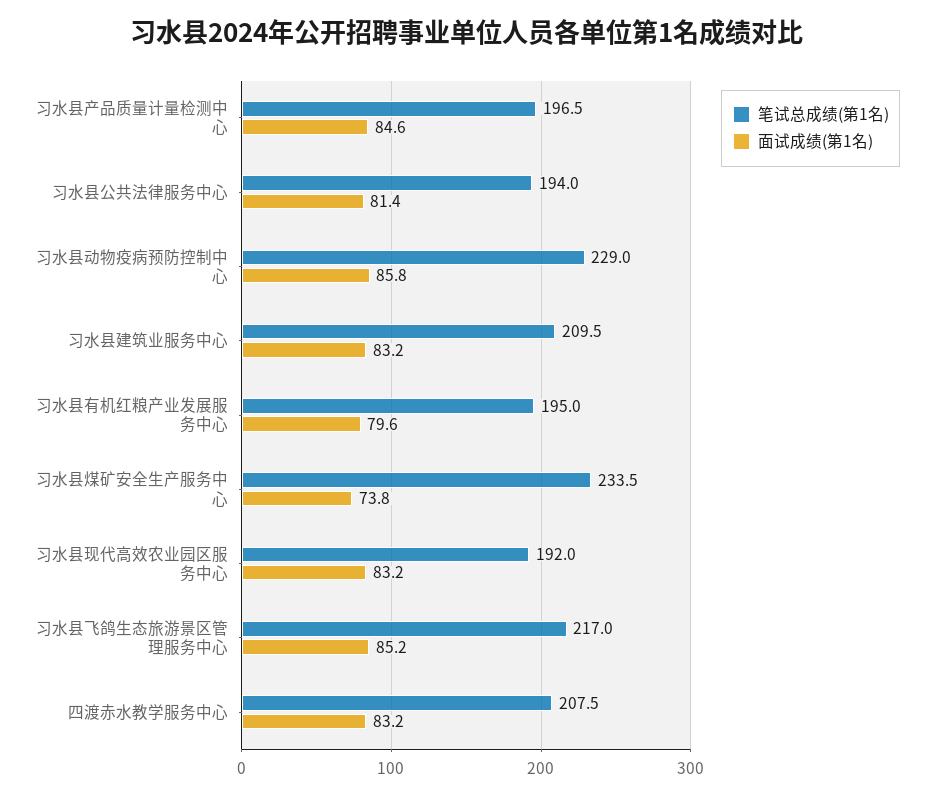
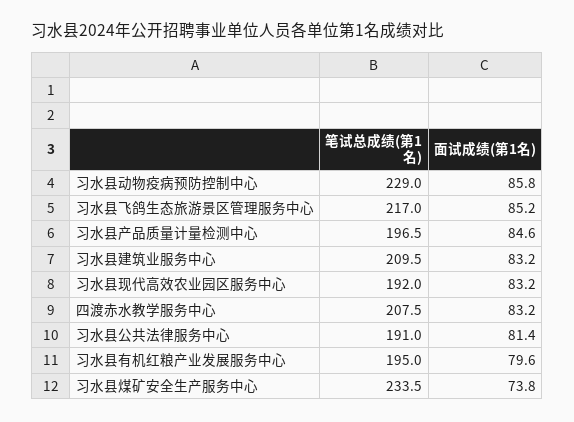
笔试总成绩(第1名), 习水县公共法律服务中心: 194 -> 191

